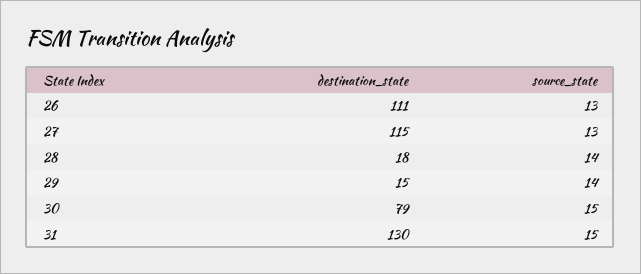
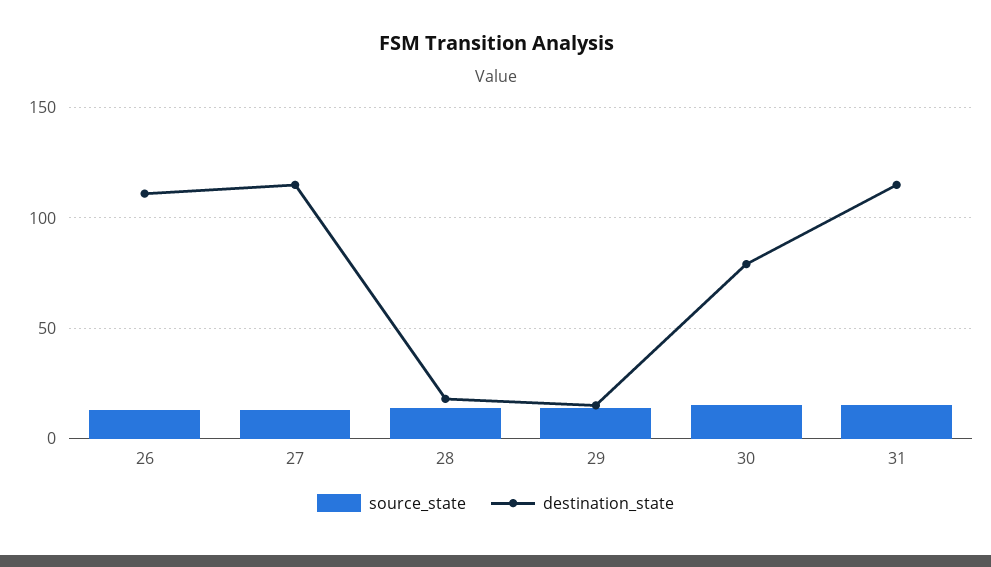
destination_state, 31: 130 -> 115

